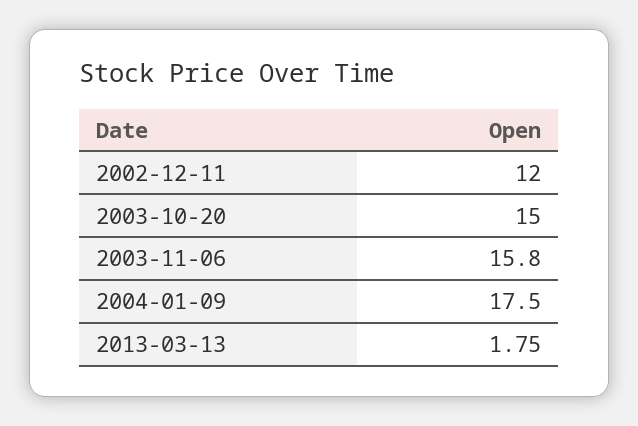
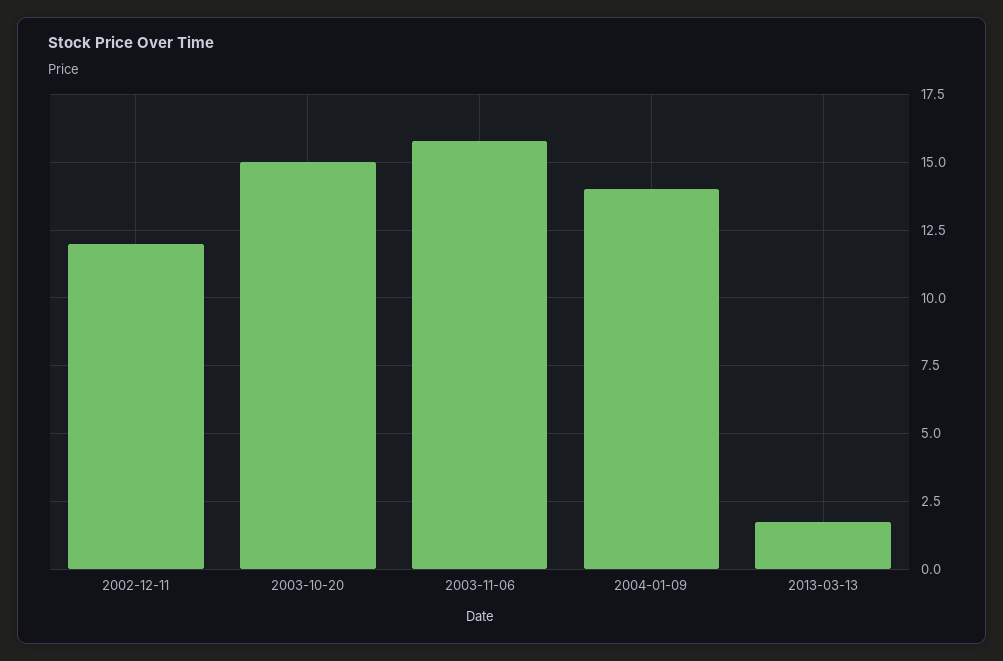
2004-01-09: 17.5 -> 14

